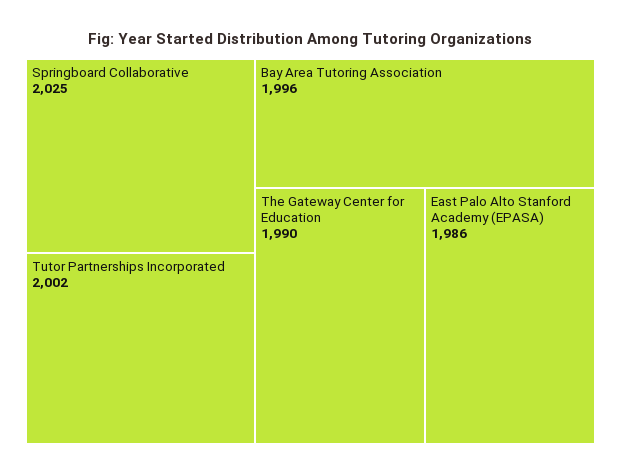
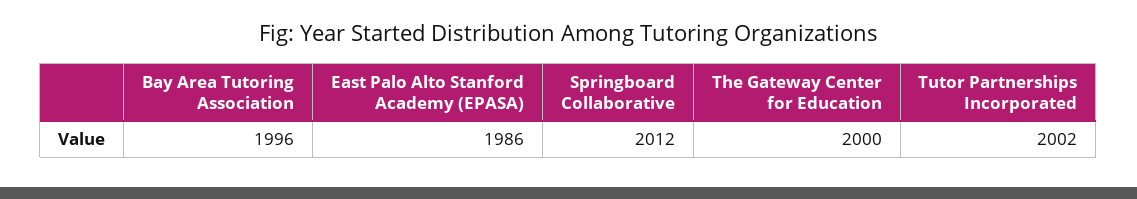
Springboard Collaborative: 2025 -> 2012
The Gateway Center for Education: 1990 -> 2000

